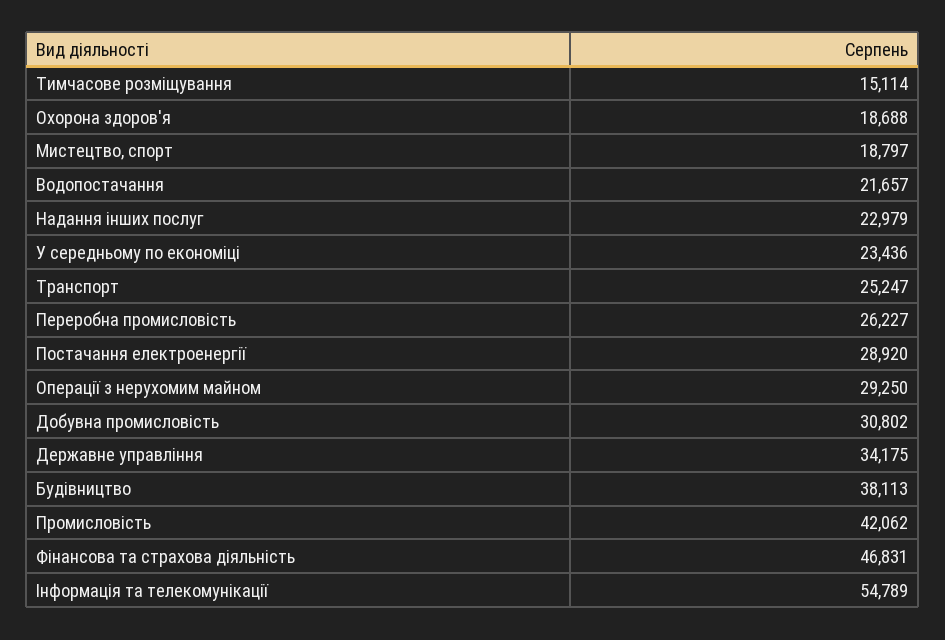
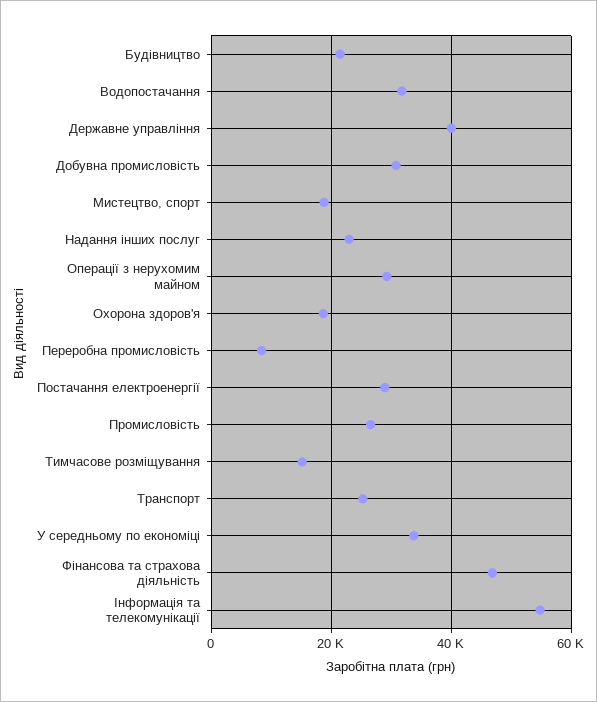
Водопостачання: 21657 -> 32000
У середньому по економіці: 23436 -> 34000
Переробна промисловість: 26227 -> 8000
Державне управління: 34175 -> 40000
Будівництво: 38113 -> 22000
Промисловість: 42062 -> 26000

